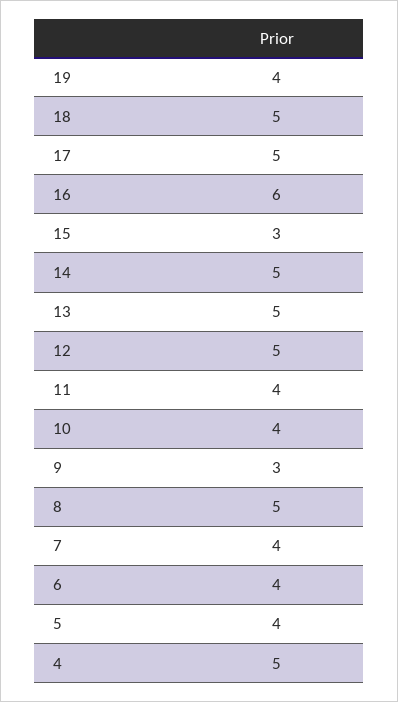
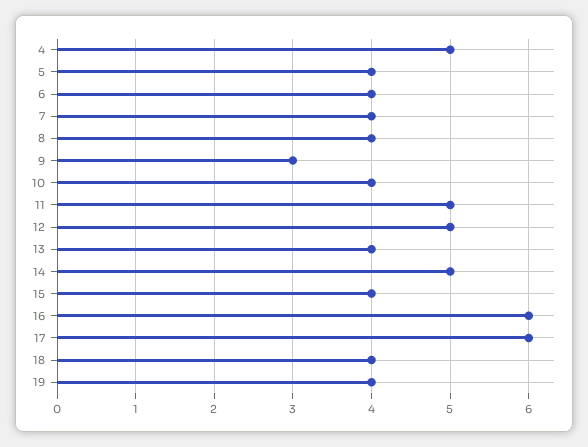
18: 5 -> 4
17: 5 -> 6
15: 3 -> 4
13: 5 -> 4
11: 4 -> 5
8: 5 -> 4

